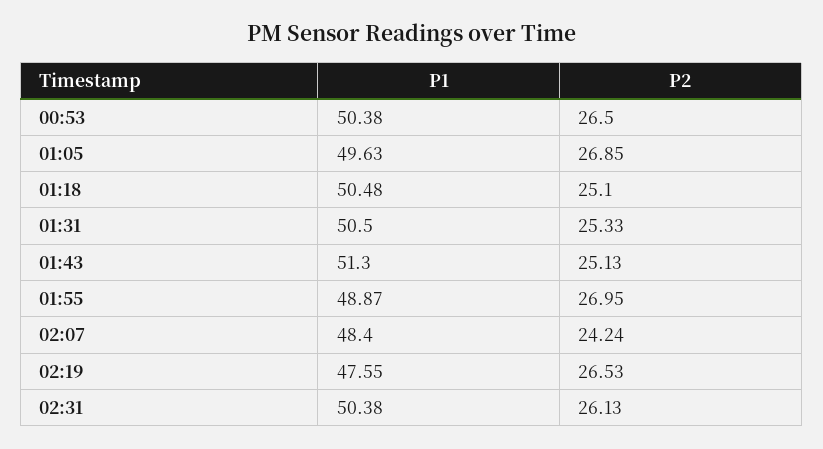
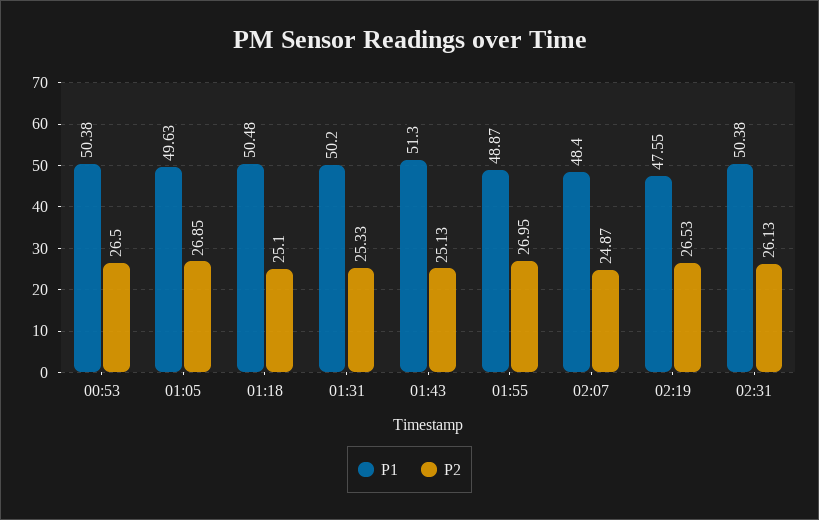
P1, 01:31: 50.5 -> 50.2
P2, 02:07: 24.24 -> 24.87

